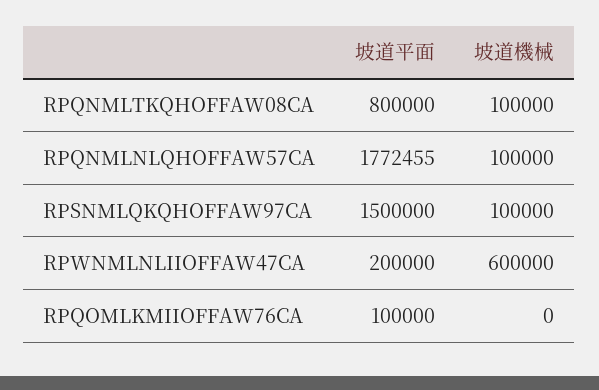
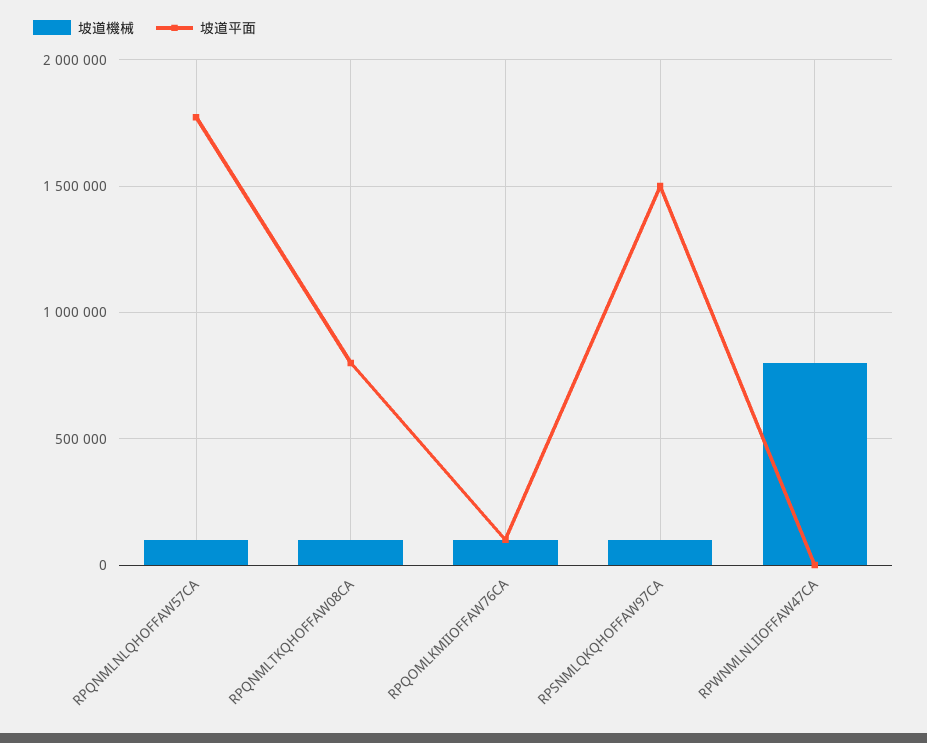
坡道平面, RPWNMLNLIIOFFAW47CA: 200000 -> 0
坡道機械, RPWNMLNLIIOFFAW47CA: 600000 -> 800000
坡道機械, RPQOMLKMIIOFFAW76CA: 0 -> 100000

